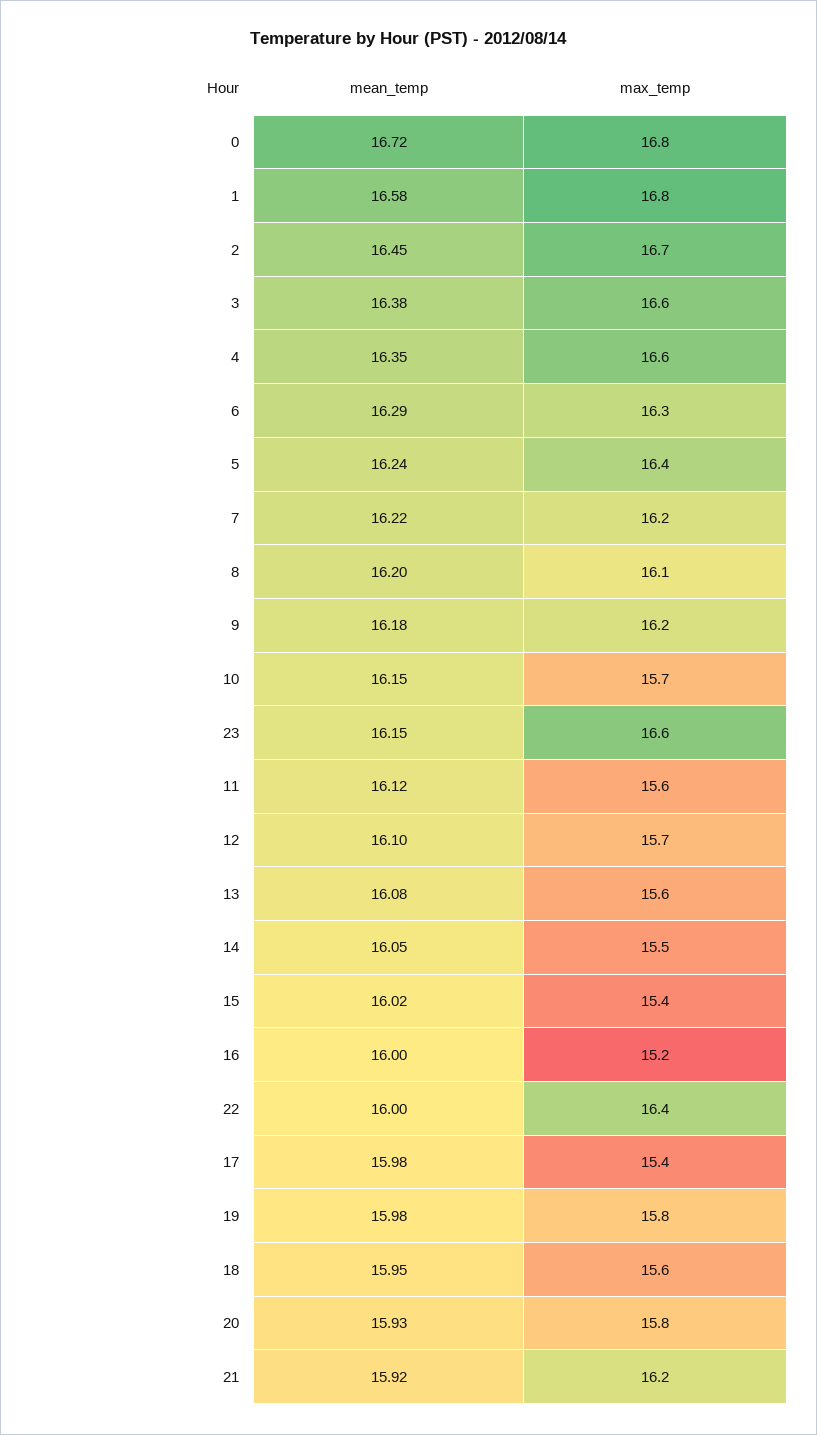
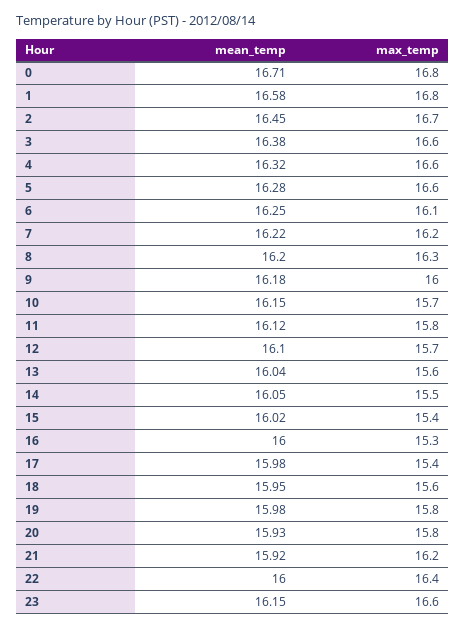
mean_temp, 0: 16.72 -> 16.71
mean_temp, 4: 16.35 -> 16.32
mean_temp, 6: 16.29 -> 16.25
max_temp, 6: 16.3 -> 16.1
mean_temp, 5: 16.24 -> 16.28
max_temp, 5: 16.4 -> 16.6
max_temp, 8: 16.1 -> 16.3
max_temp, 9: 16.2 -> 16
max_temp, 11: 15.6 -> 15.8
mean_temp, 13: 16.08 -> 16.04
max_temp, 16: 15.2 -> 15.3

